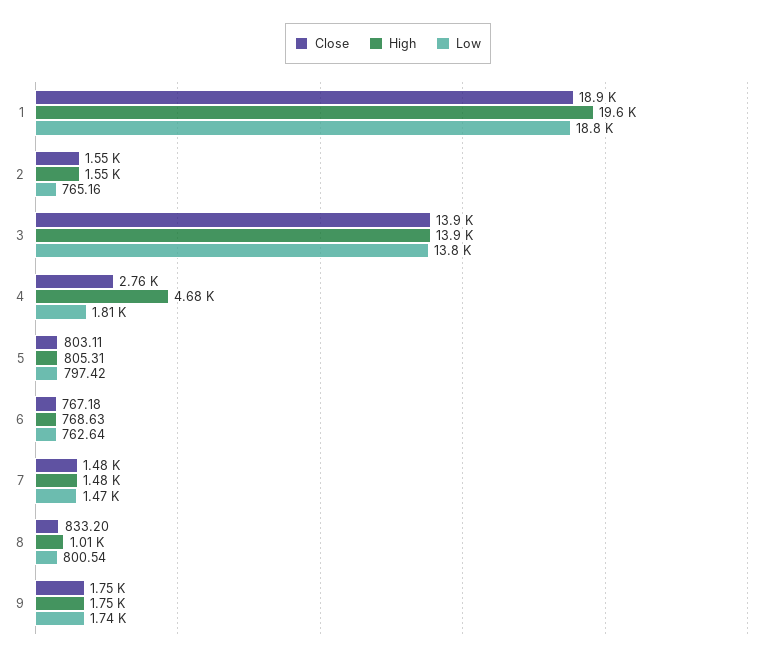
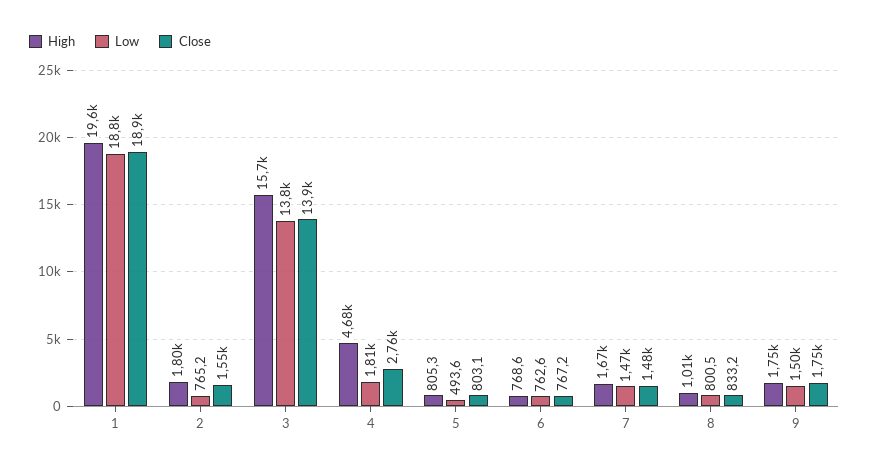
High, 2: 1550 -> 1800
High, 3: 13900 -> 15700
Low, 5: 797.42 -> 493.6
High, 7: 1480 -> 1670
Low, 9: 1740 -> 1500

